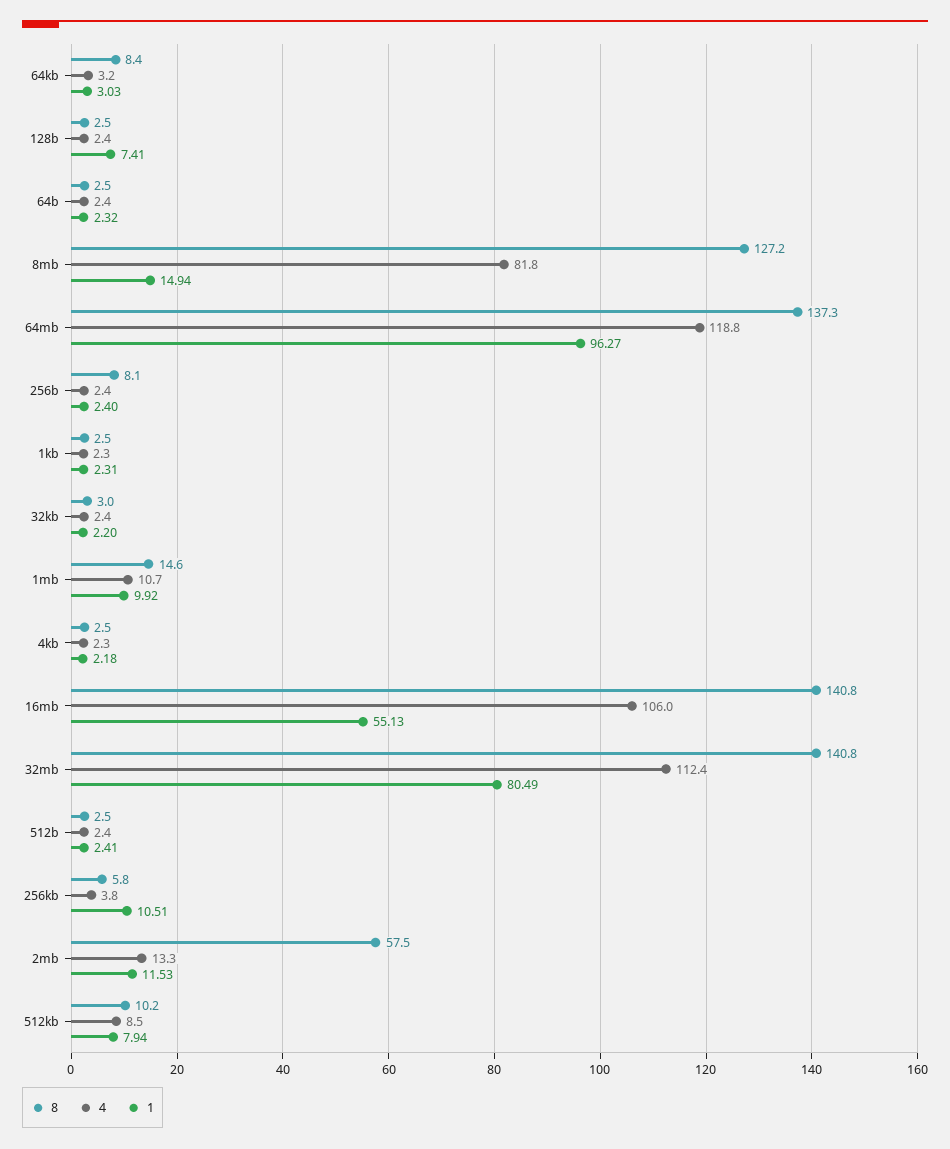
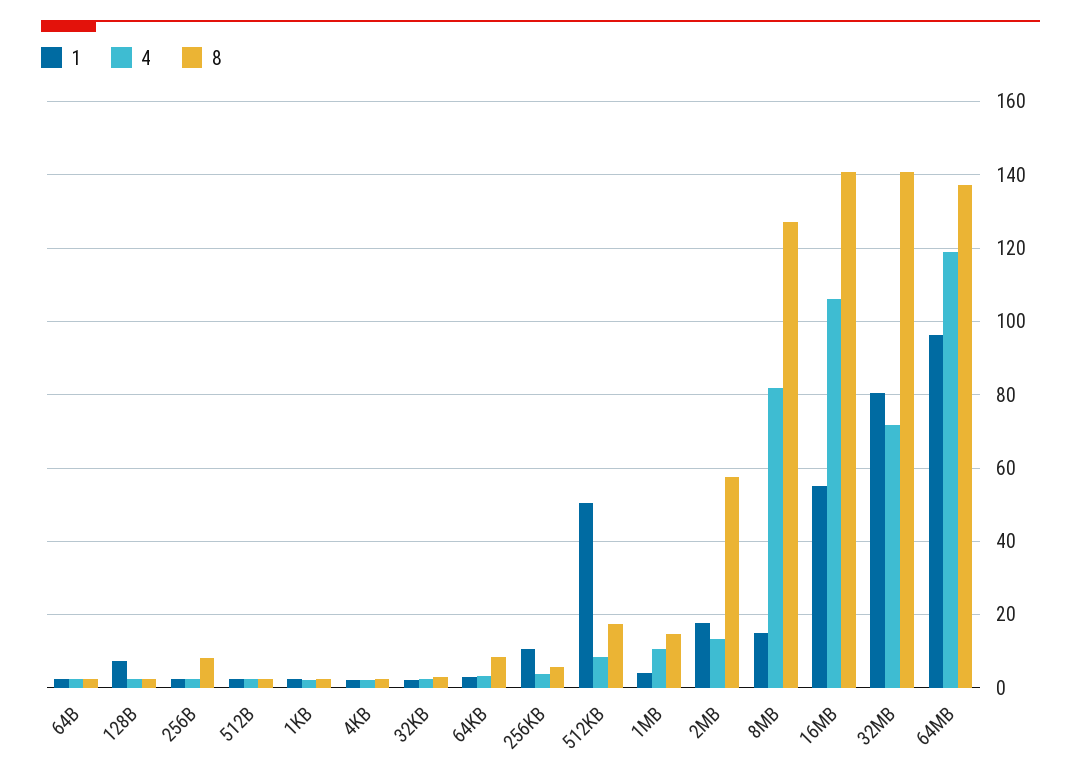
1, 1mb: 9.92 -> 4
4, 32mb: 112.4 -> 72
1, 2mb: 11.53 -> 18
8, 512kb: 10.2 -> 18
1, 512kb: 7.94 -> 50

